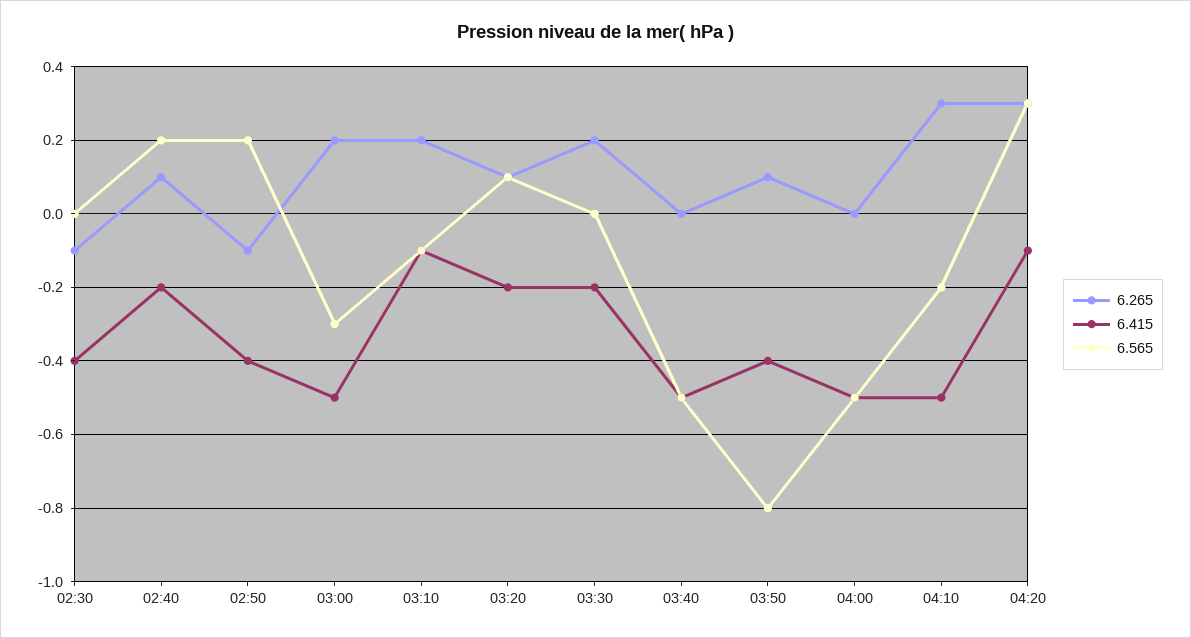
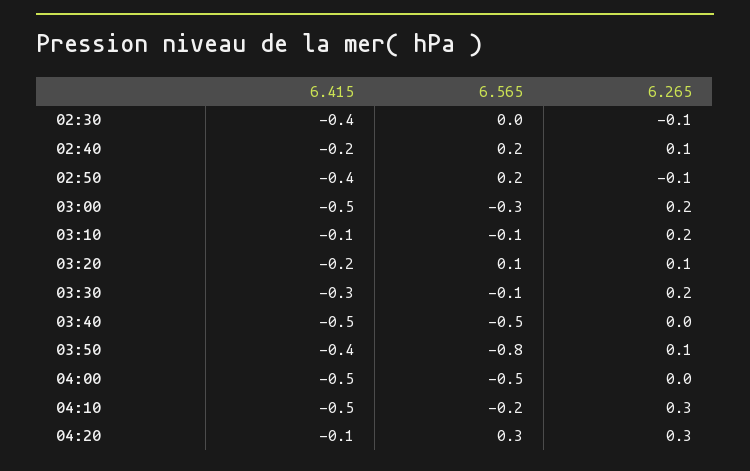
6.415, 03:30: -0.2 -> -0.3
6.565, 03:30: 0 -> -0.1

